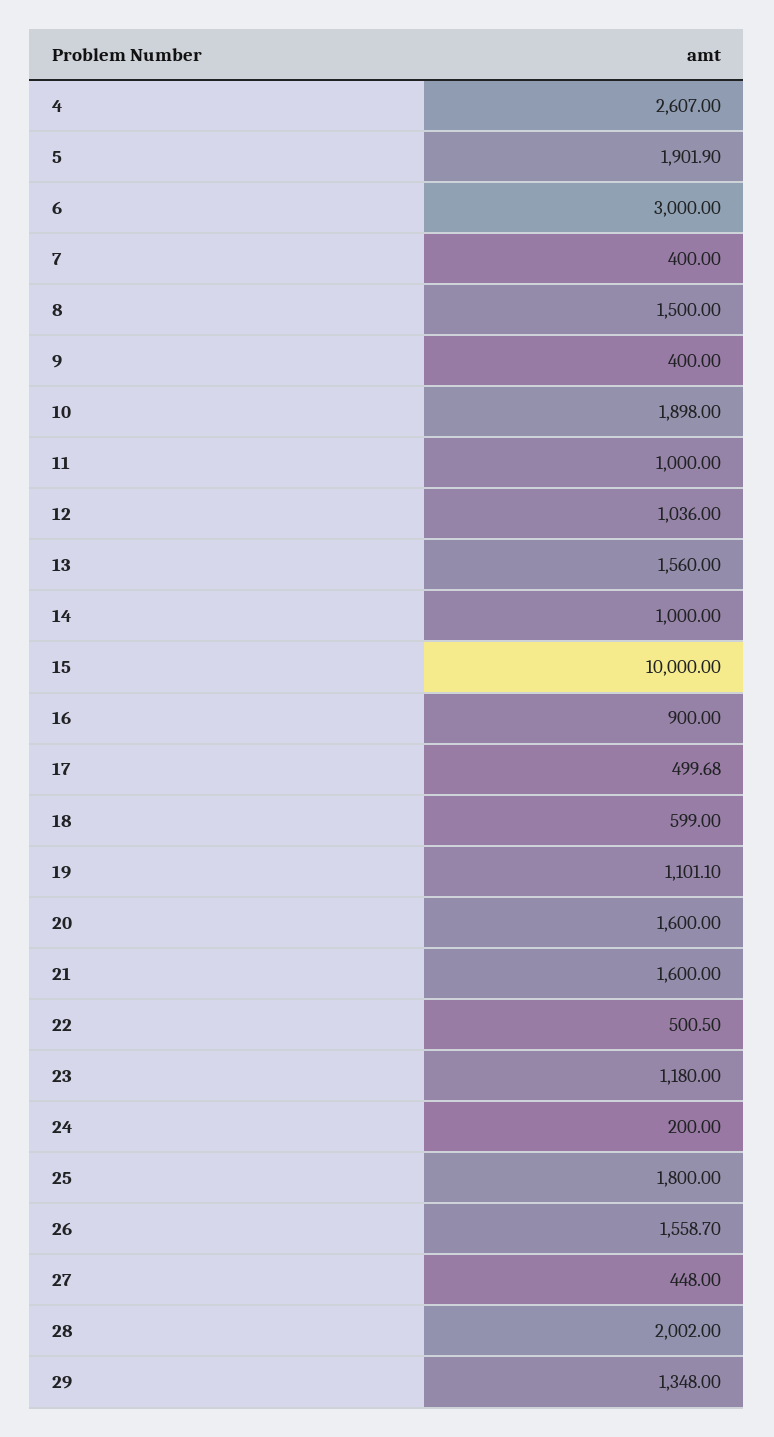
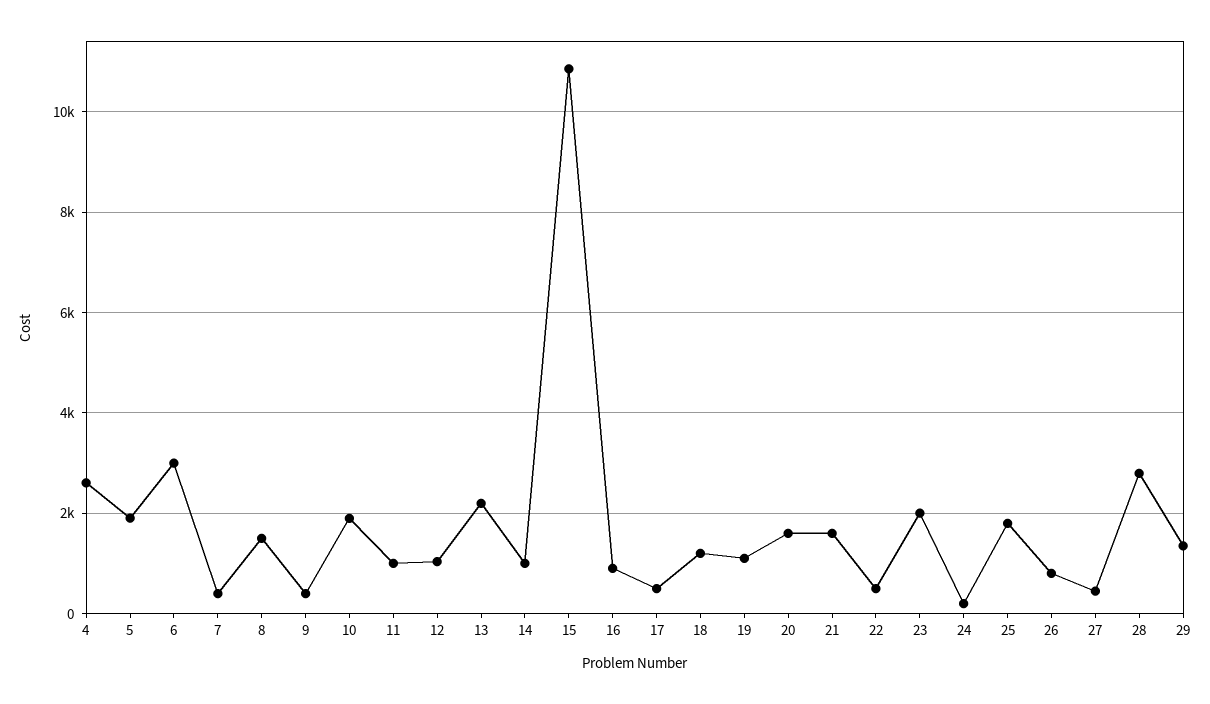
13: 1560 -> 2200
15: 10000 -> 10800
18: 599 -> 1200
23: 1180 -> 2000
26: 1558.7 -> 800
28: 2002 -> 2800

